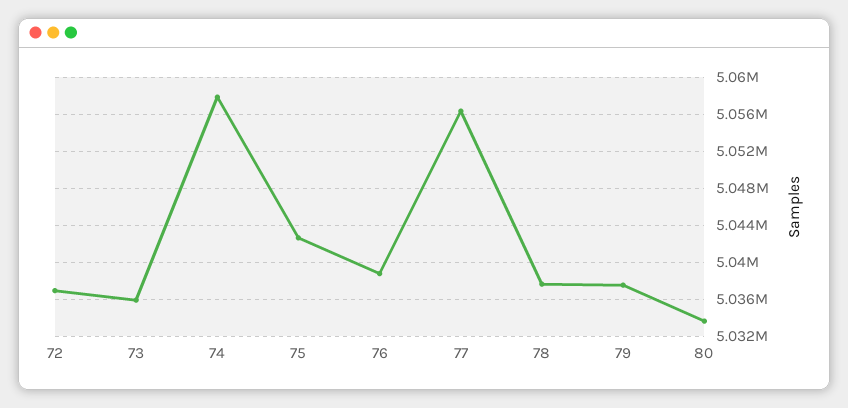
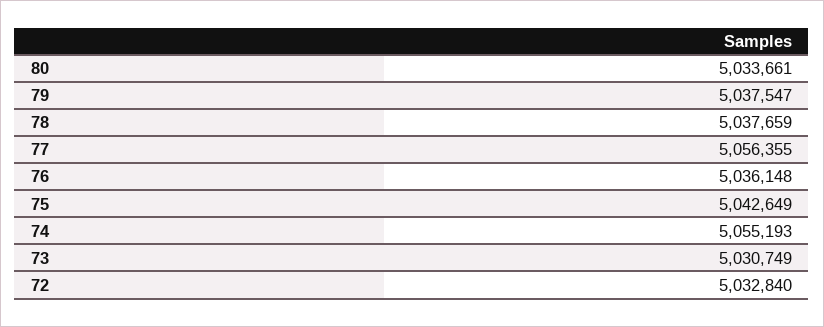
72: 5037000 -> 5032840
73: 5036000 -> 5030749
74: 5058000 -> 5055193
76: 5039000 -> 5036148

